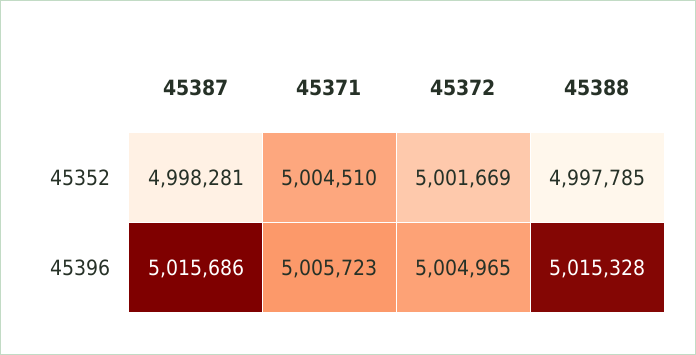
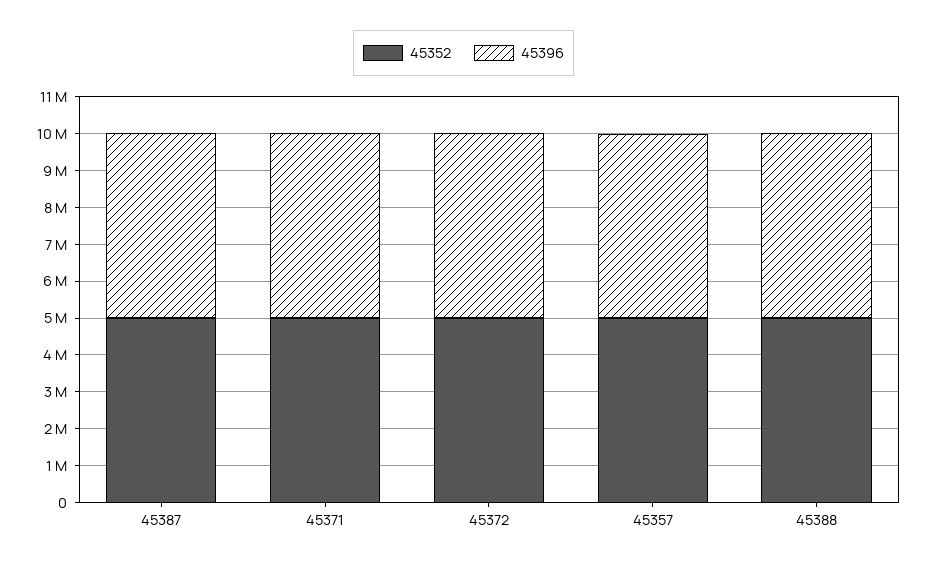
45352, 45357: none -> 5000000
45396, 45357: none -> 5000000

